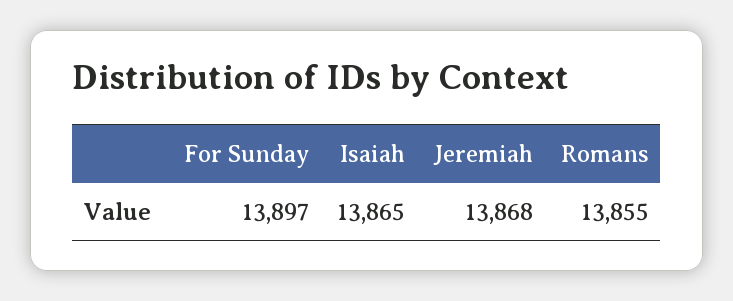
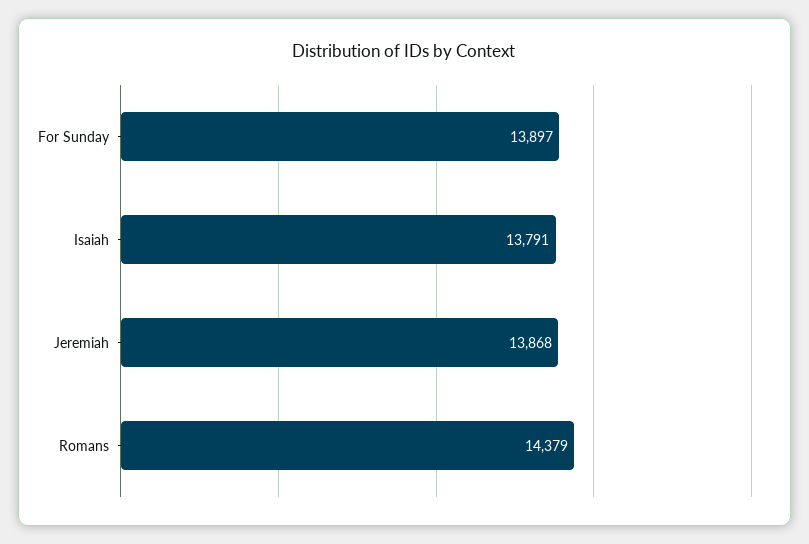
Isaiah: 13865 -> 13791
Romans: 13855 -> 14379

